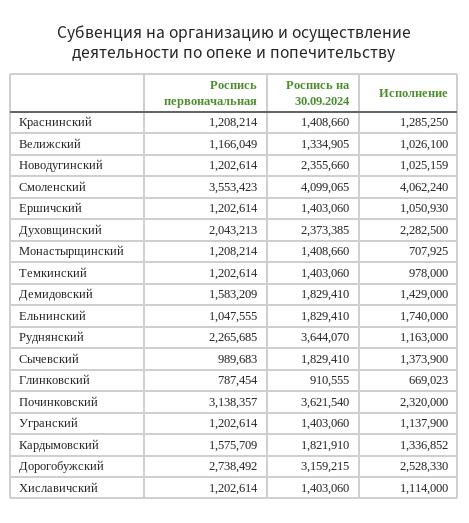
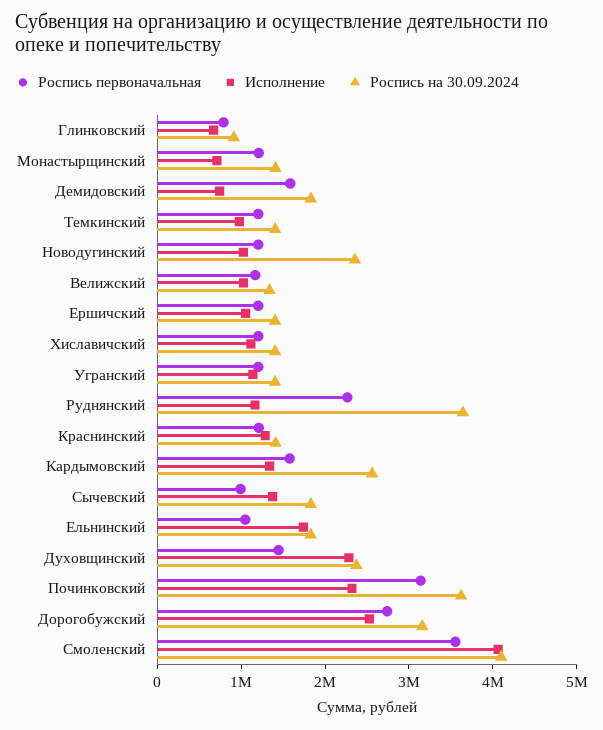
Роспись первоначальная, Духовщинский: 2043213 -> 1400000
Исполнение, Демидовский: 1429000 -> 800000
Роспись на 30.09.2024, Кардымовский: 1821910 -> 2600000

